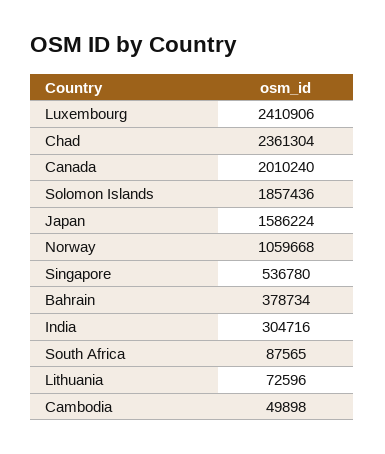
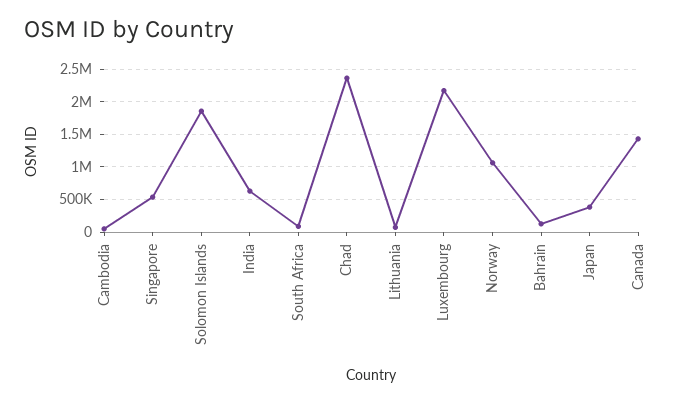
Luxembourg: 2410906 -> 2200000
Canada: 2010240 -> 1400000
Japan: 1586224 -> 400000
Bahrain: 378734 -> 100000
India: 304716 -> 600000

